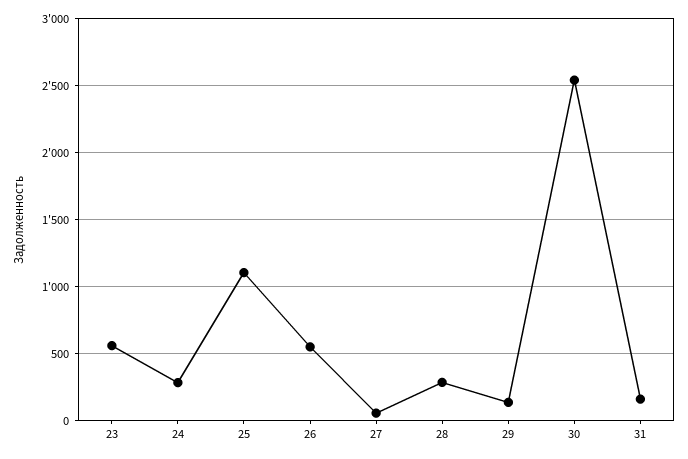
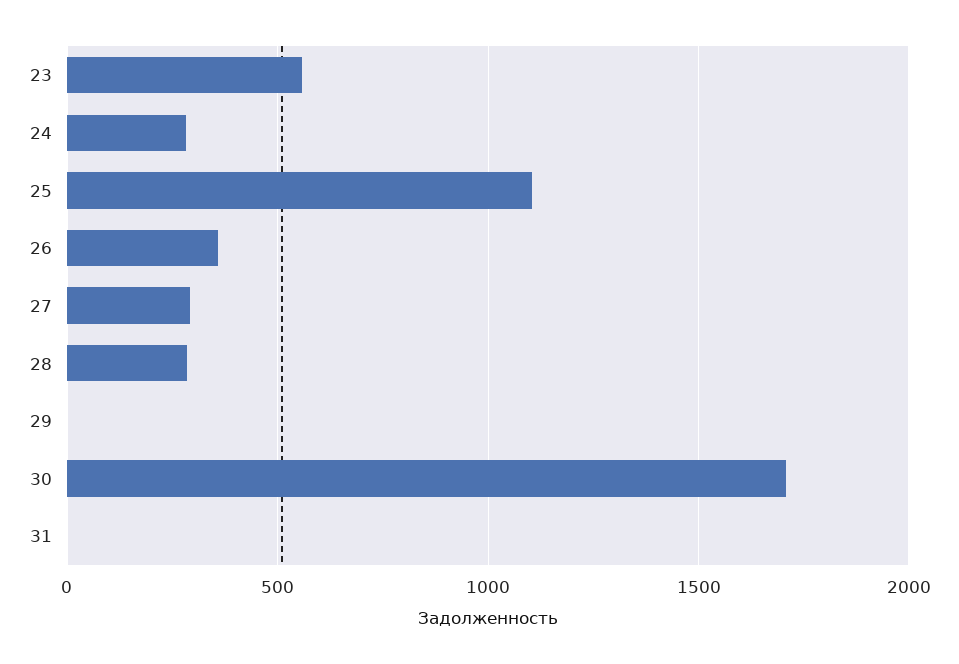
26: 550 -> 350
27: 50 -> 300
29: 150 -> 0
30: 2550 -> 1700
31: 150 -> 0

